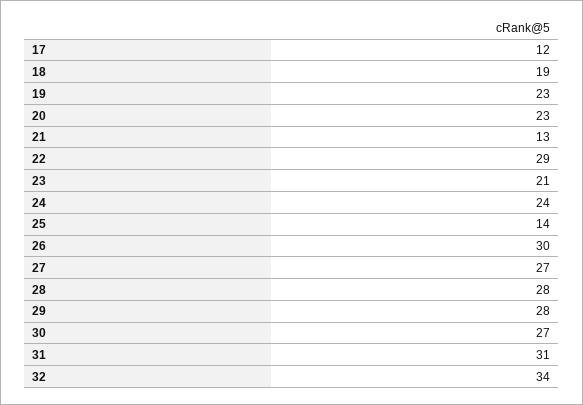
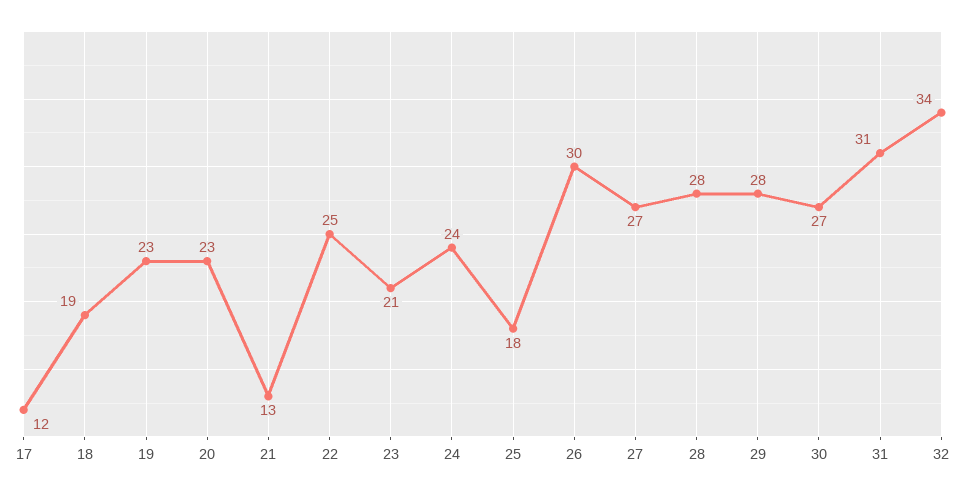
22: 29 -> 25
25: 14 -> 18

